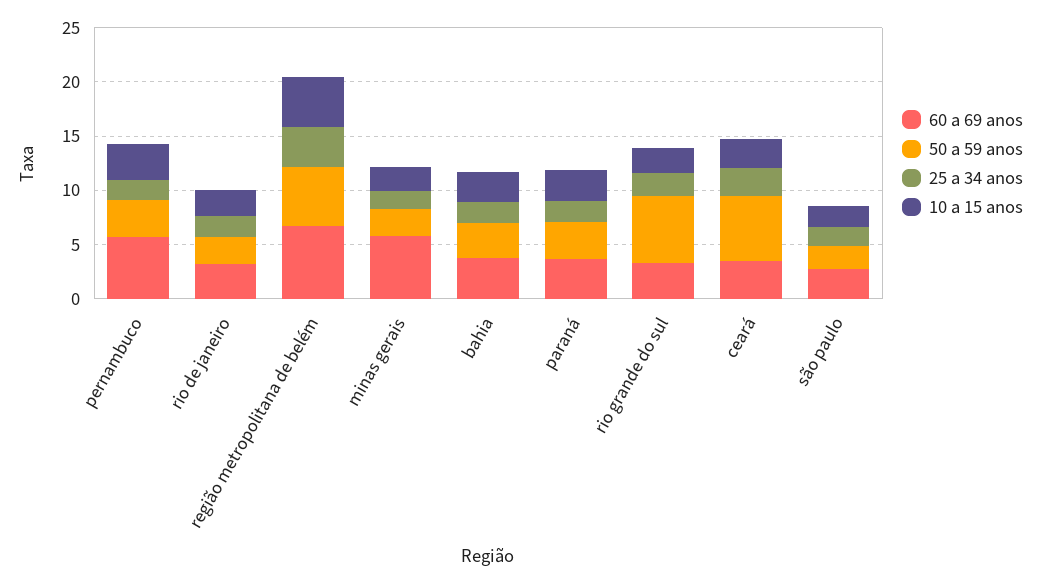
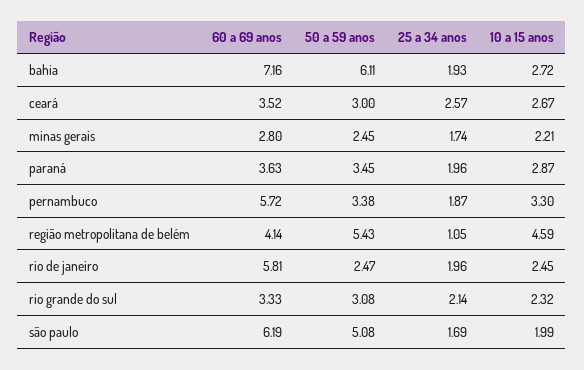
60 a 69 anos, rio de janeiro: 3 -> 5.81
60 a 69 anos, região metropolitana de belém: 7 -> 4.14
25 a 34 anos, região metropolitana de belém: 4 -> 1.05
60 a 69 anos, minas gerais: 6 -> 2.8
60 a 69 anos, bahia: 4 -> 7.16
50 a 59 anos, bahia: 3 -> 6.11
50 a 59 anos, rio grande do sul: 6 -> 3.08
50 a 59 anos, ceará: 6 -> 3
60 a 69 anos, são paulo: 3 -> 6.19
50 a 59 anos, são paulo: 2 -> 5.08

